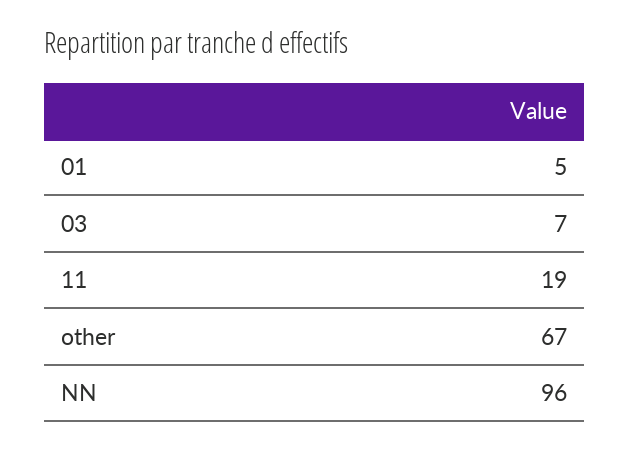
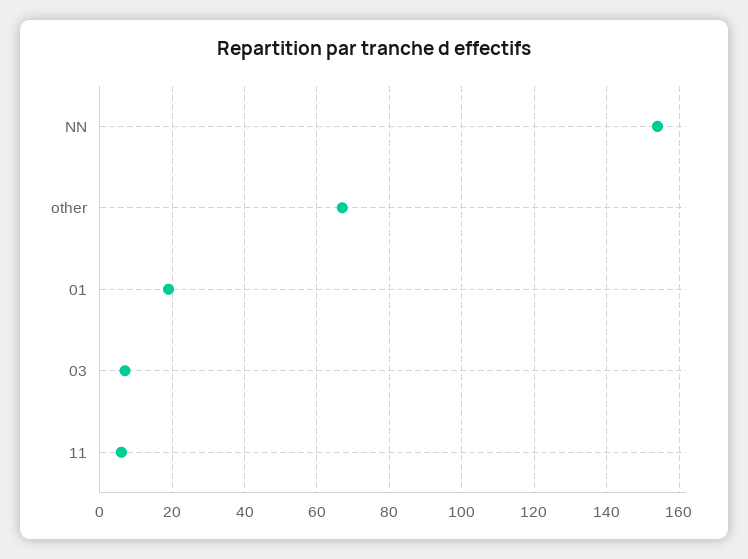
01: 5 -> 20
11: 19 -> 5
NN: 96 -> 155

